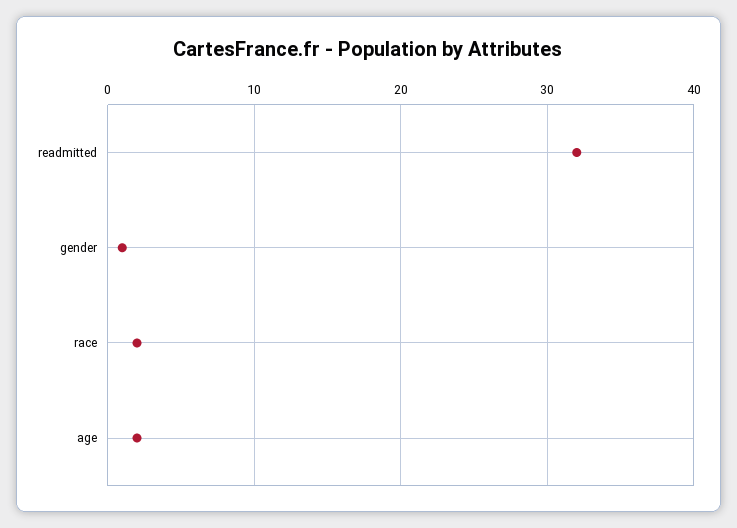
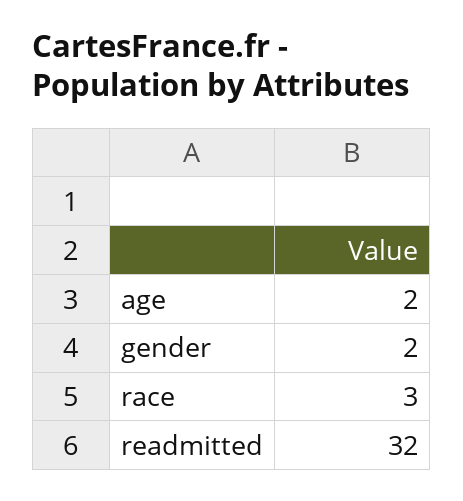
gender: 1 -> 2
race: 2 -> 3

